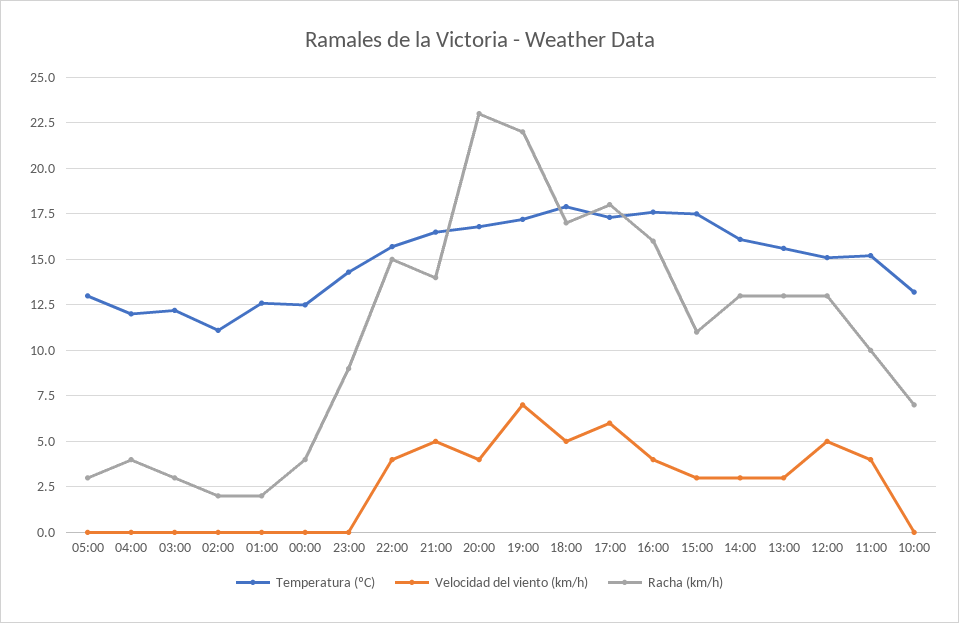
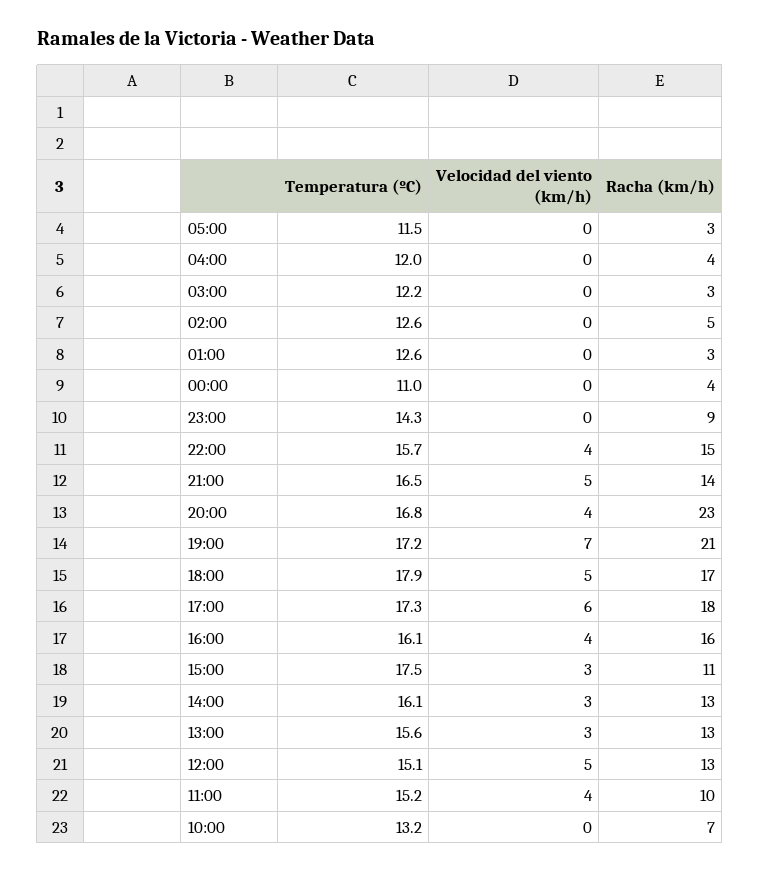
Temperatura (ºC), 05:00: 13 -> 11.5
Temperatura (ºC), 02:00: 11 -> 12.6
Racha (km/h), 02:00: 2 -> 5
Racha (km/h), 01:00: 2 -> 3
Temperatura (ºC), 00:00: 12.5 -> 11
Racha (km/h), 19:00: 22 -> 21
Temperatura (ºC), 16:00: 17.5 -> 16.1

